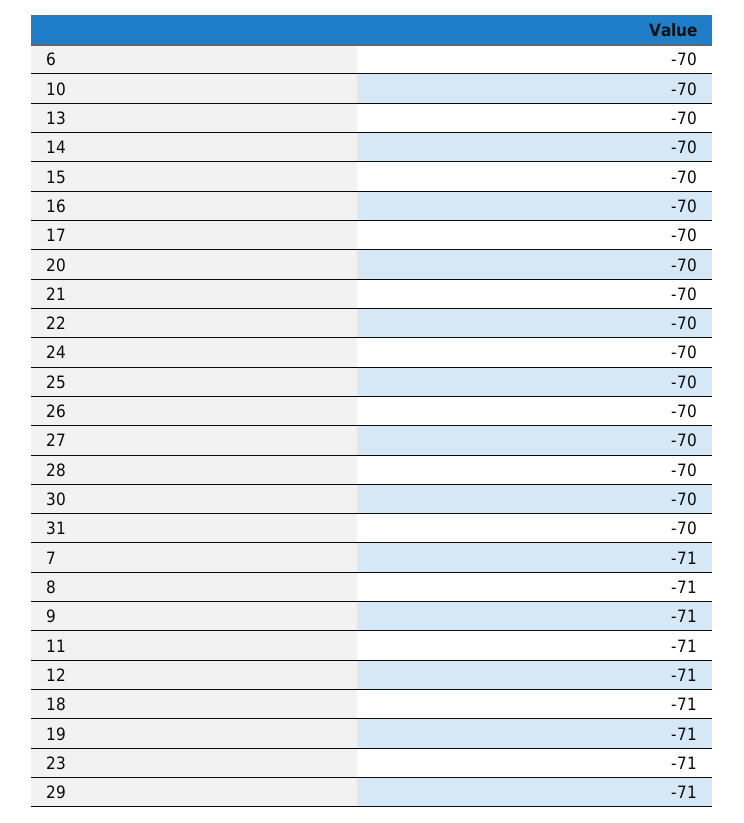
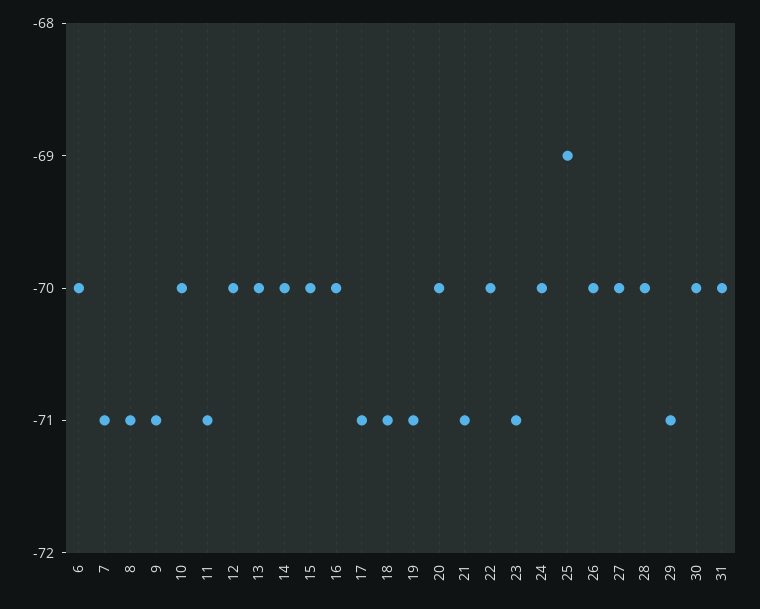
17: -70 -> -71
21: -70 -> -71
25: -70 -> -69
12: -71 -> -70

